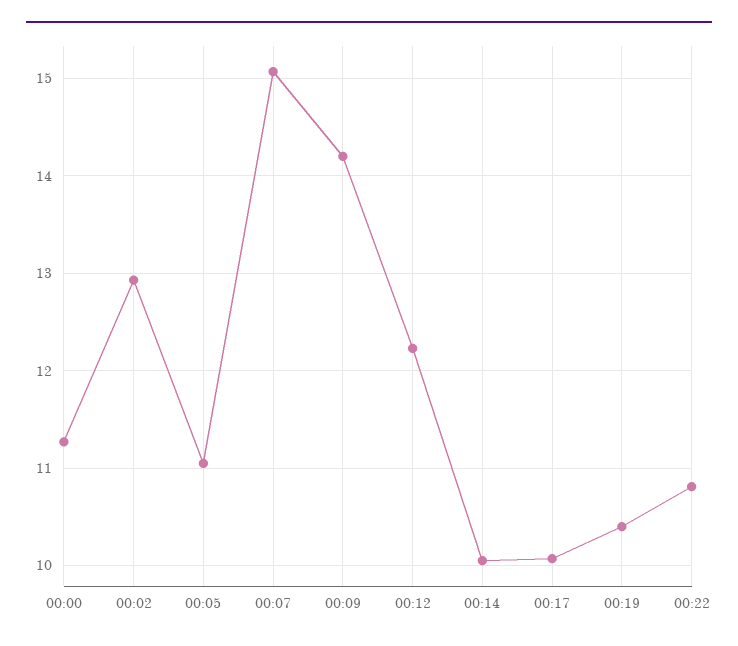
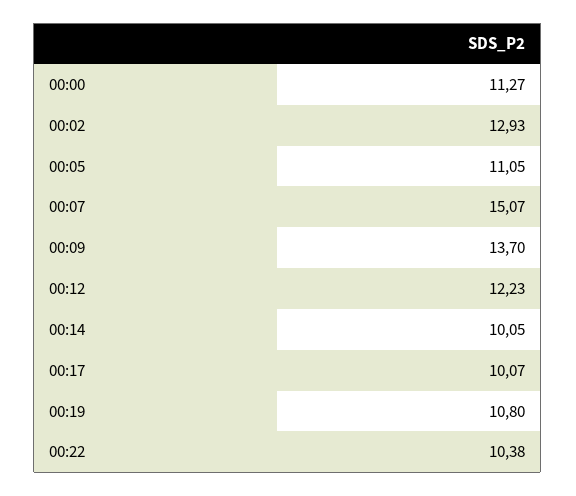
00:09: 14.2 -> 13.7
00:19: 10.4 -> 10.8
00:22: 10.8 -> 10.38

